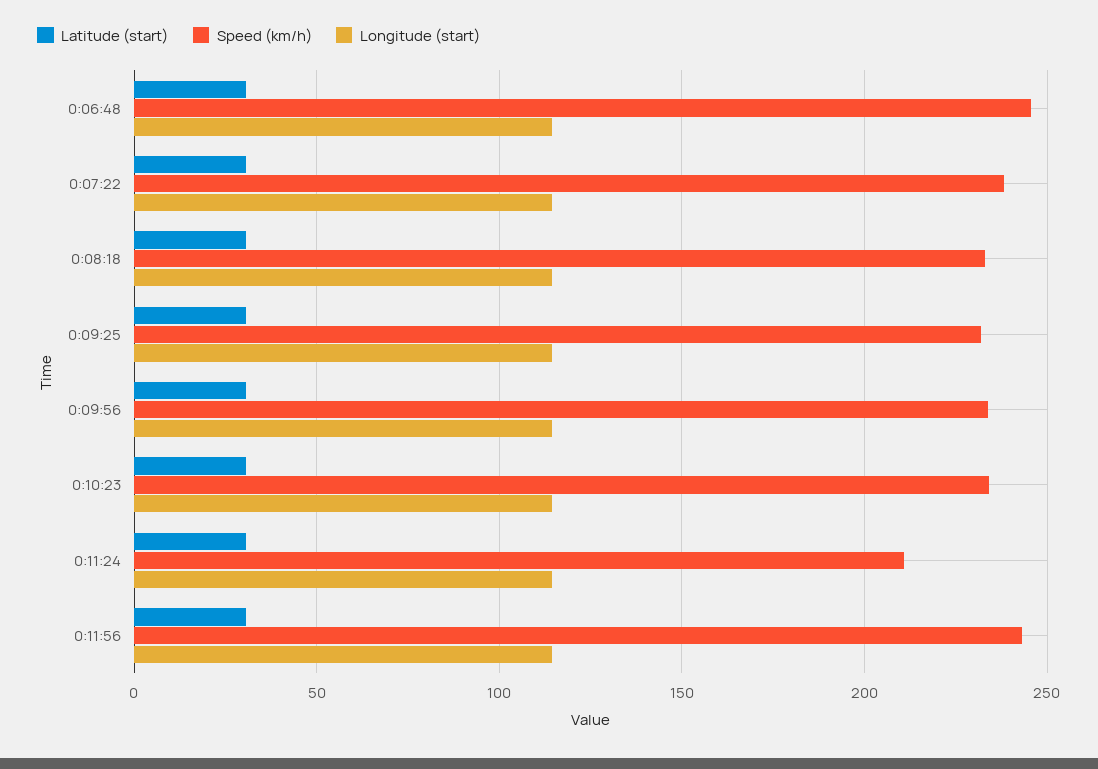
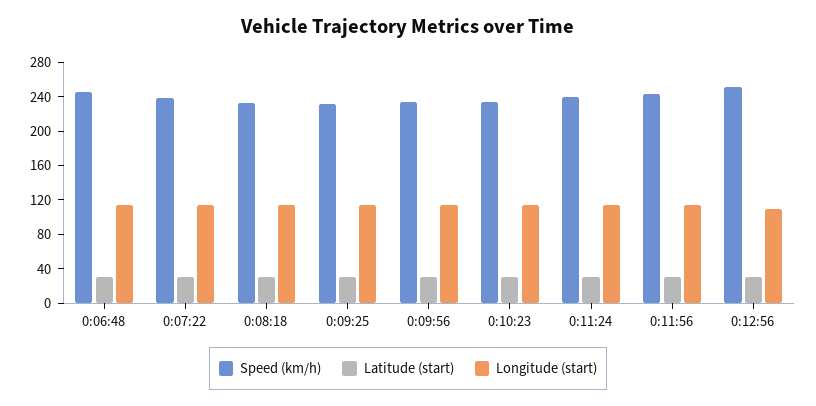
Speed (km/h), 0:11:24: 210 -> 240
Speed (km/h), 0:12:56: none -> 250
Latitude (start), 0:12:56: none -> 30
Longitude (start), 0:12:56: none -> 110

